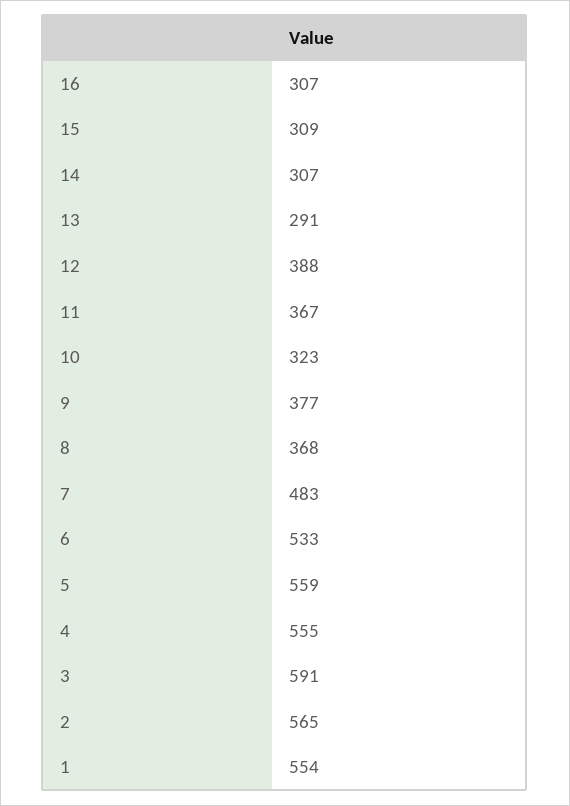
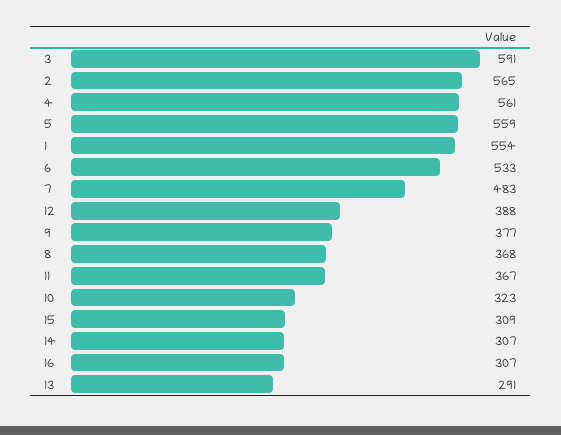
4: 555 -> 561

